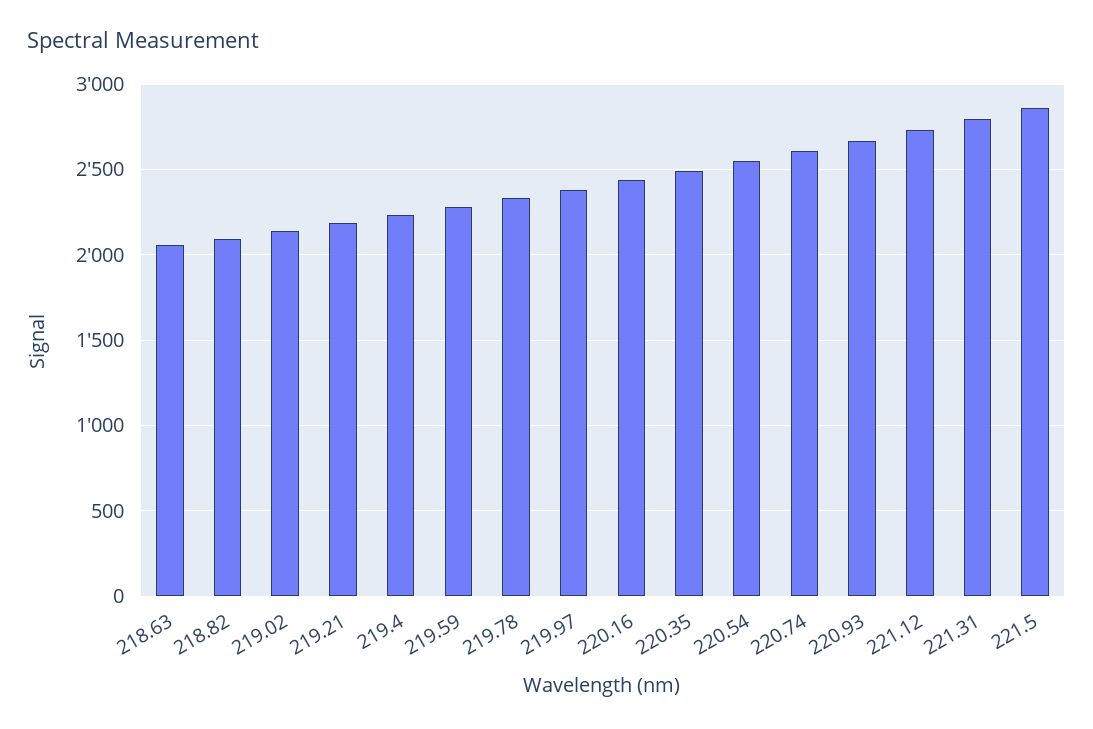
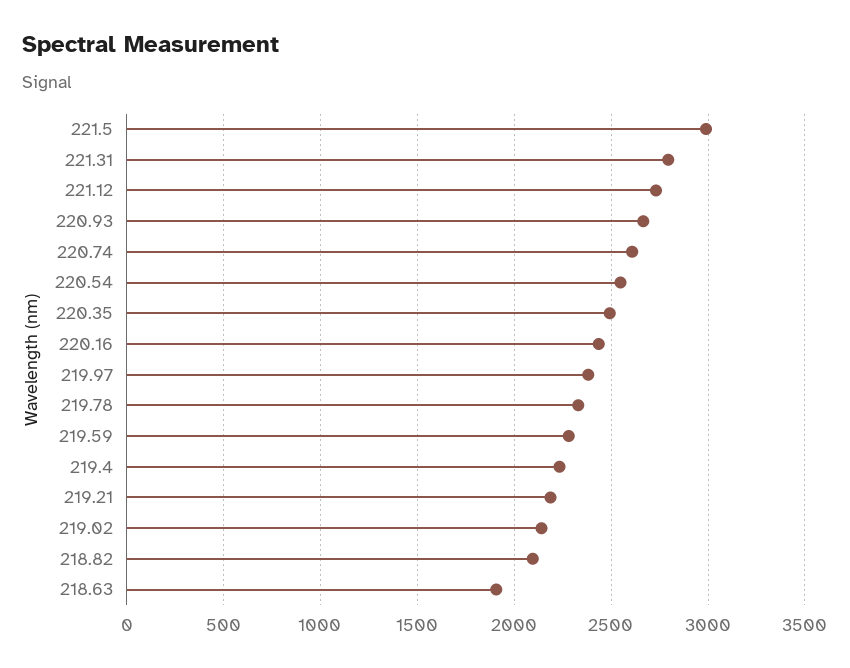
218.63: 2050 -> 1900
221.5: 2850 -> 3000

